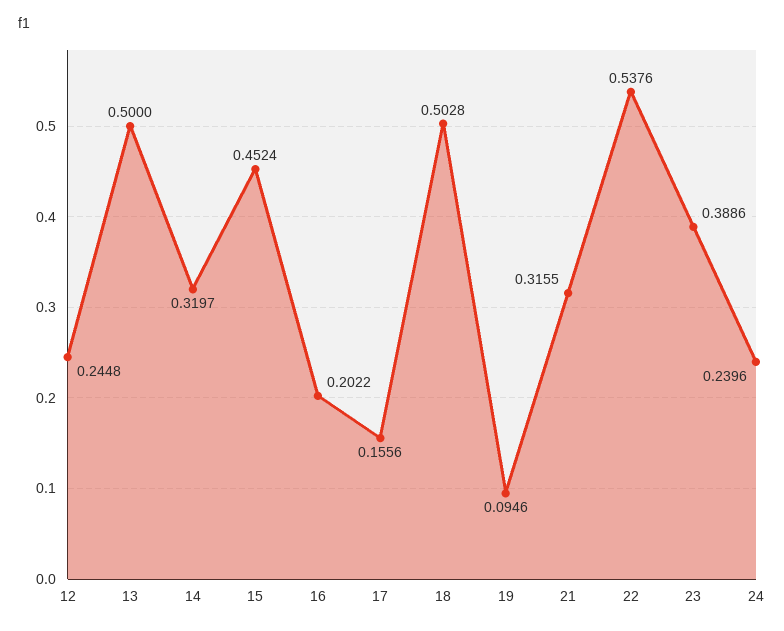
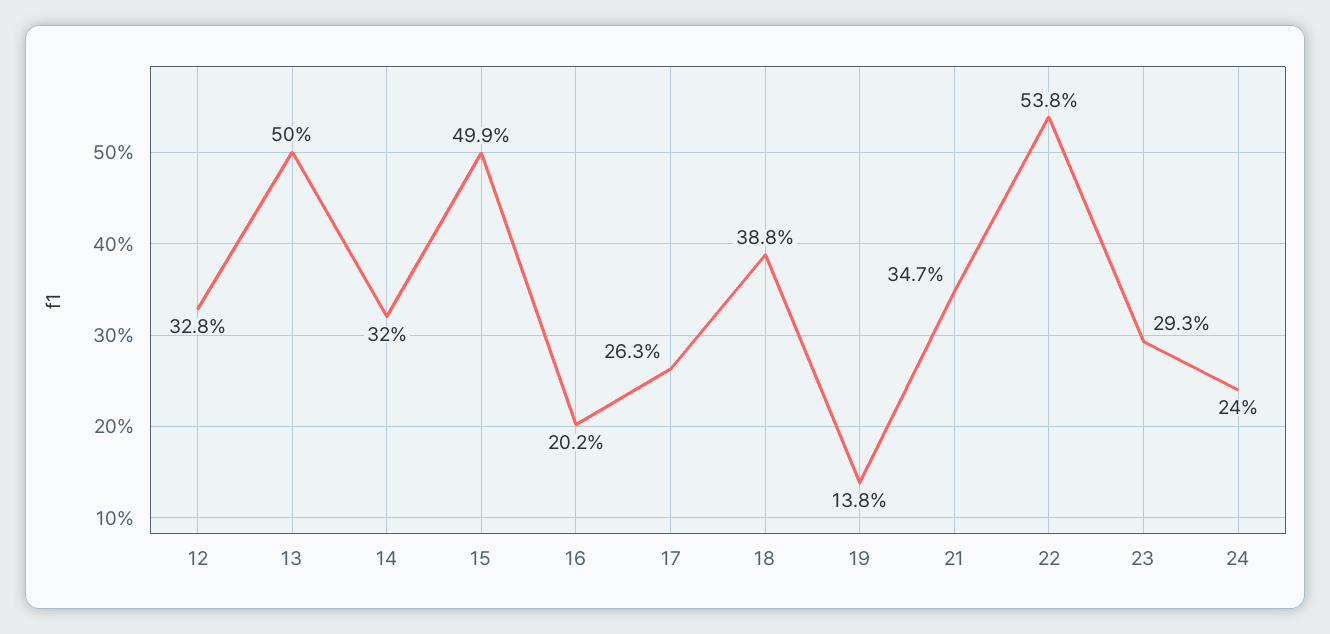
12: 0.2448 -> 0.328
15: 0.4524 -> 0.499
17: 0.1556 -> 0.263
18: 0.5028 -> 0.388
19: 0.0946 -> 0.138
21: 0.3155 -> 0.347
23: 0.3886 -> 0.293

